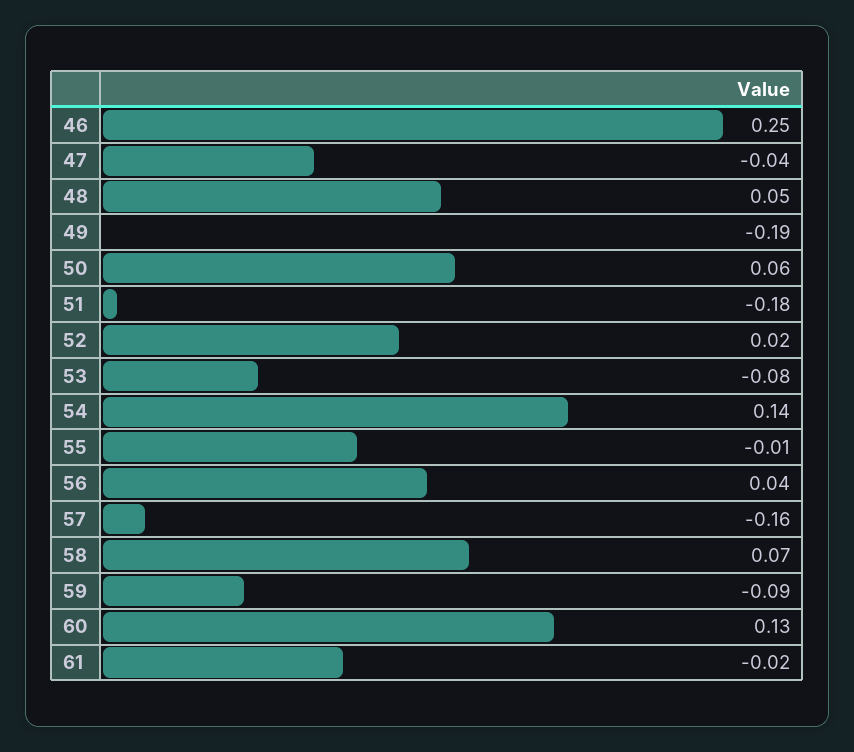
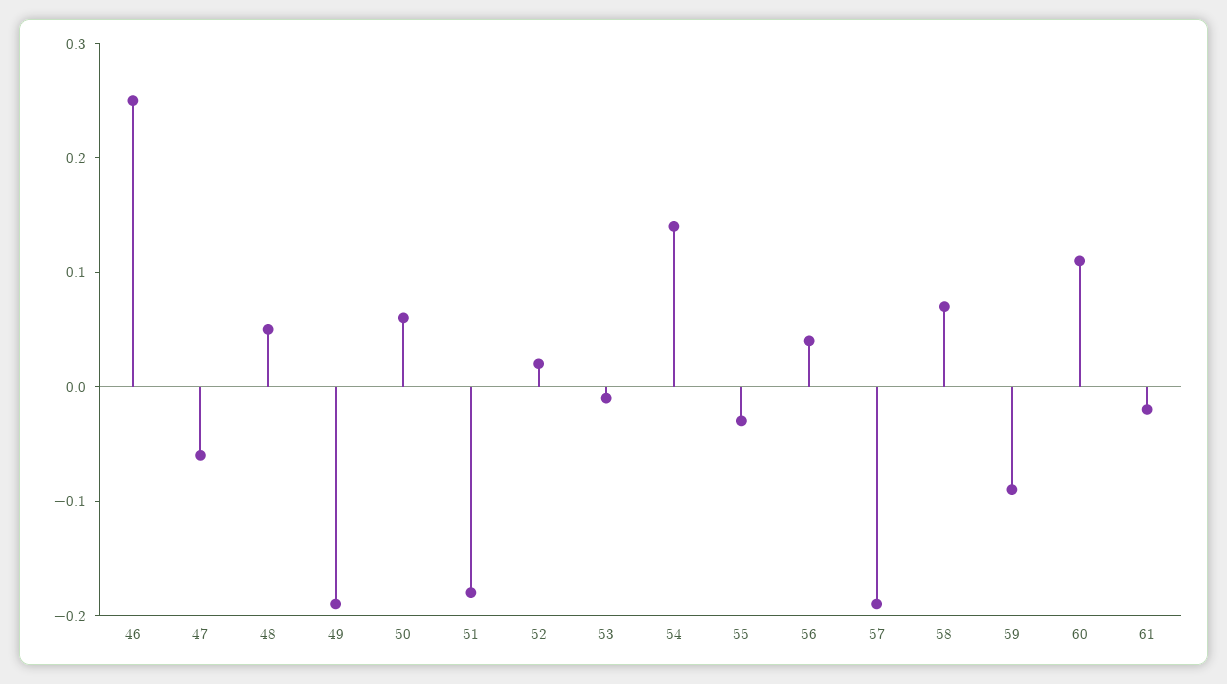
47: -0.04 -> -0.06
53: -0.08 -> -0.01
55: -0.01 -> -0.03
57: -0.16 -> -0.19
60: 0.13 -> 0.11

